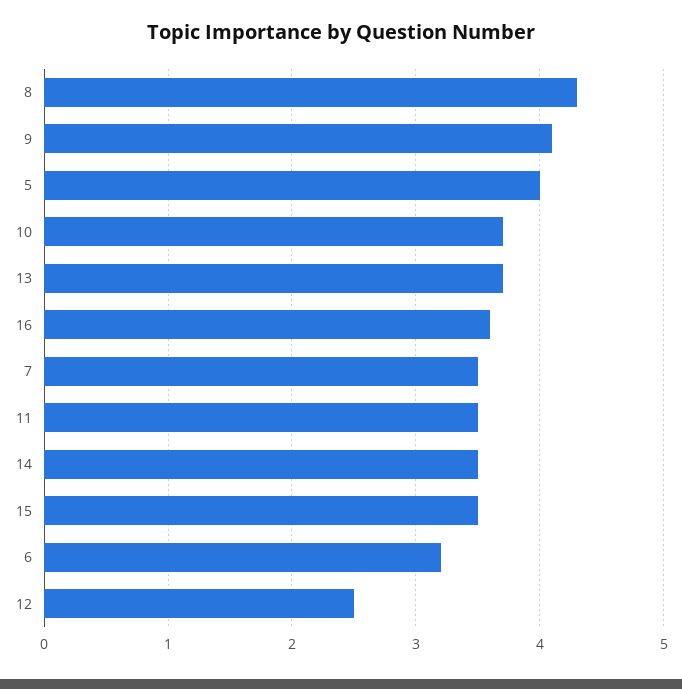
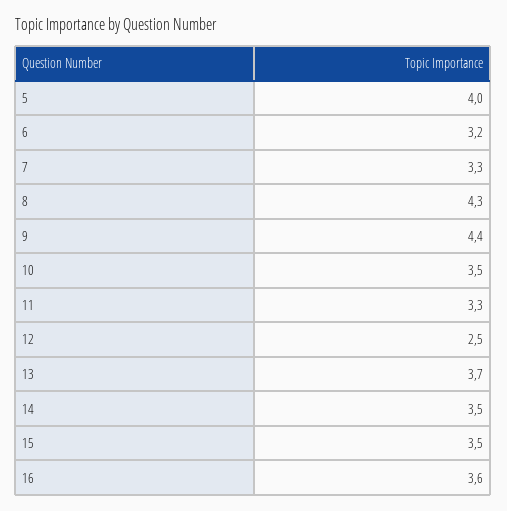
9: 4.1 -> 4.4
10: 3.7 -> 3.5
7: 3.5 -> 3.3
11: 3.5 -> 3.3

